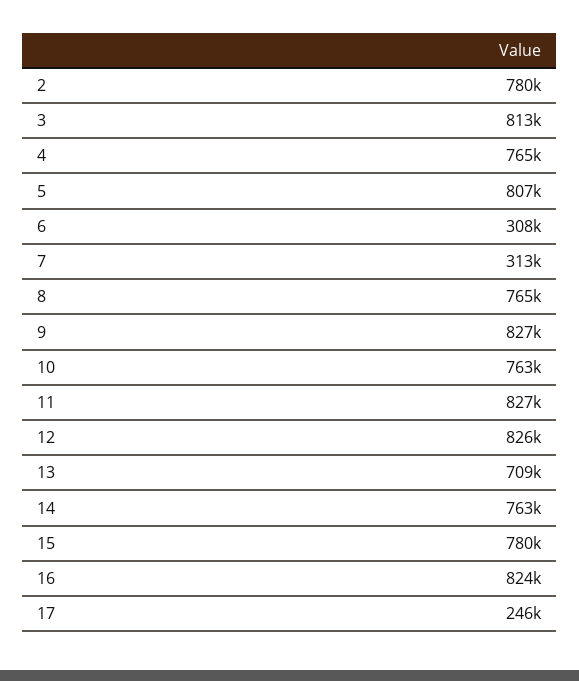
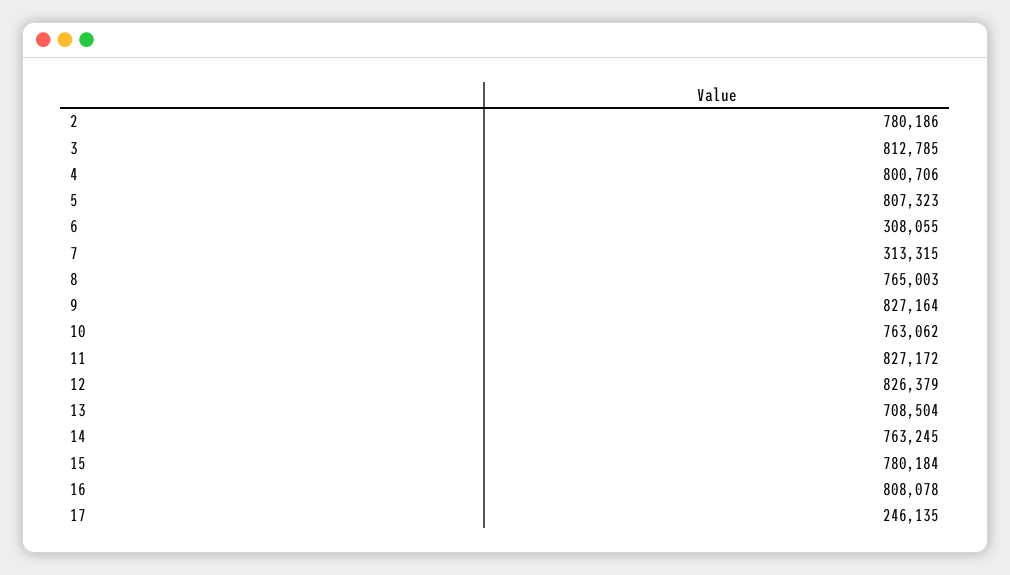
4: 765000 -> 800706
16: 824000 -> 808078

